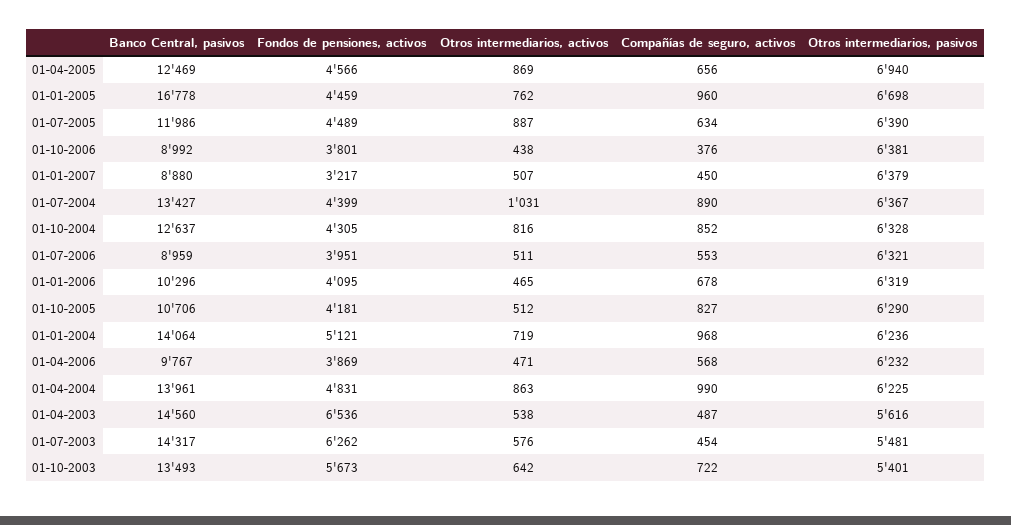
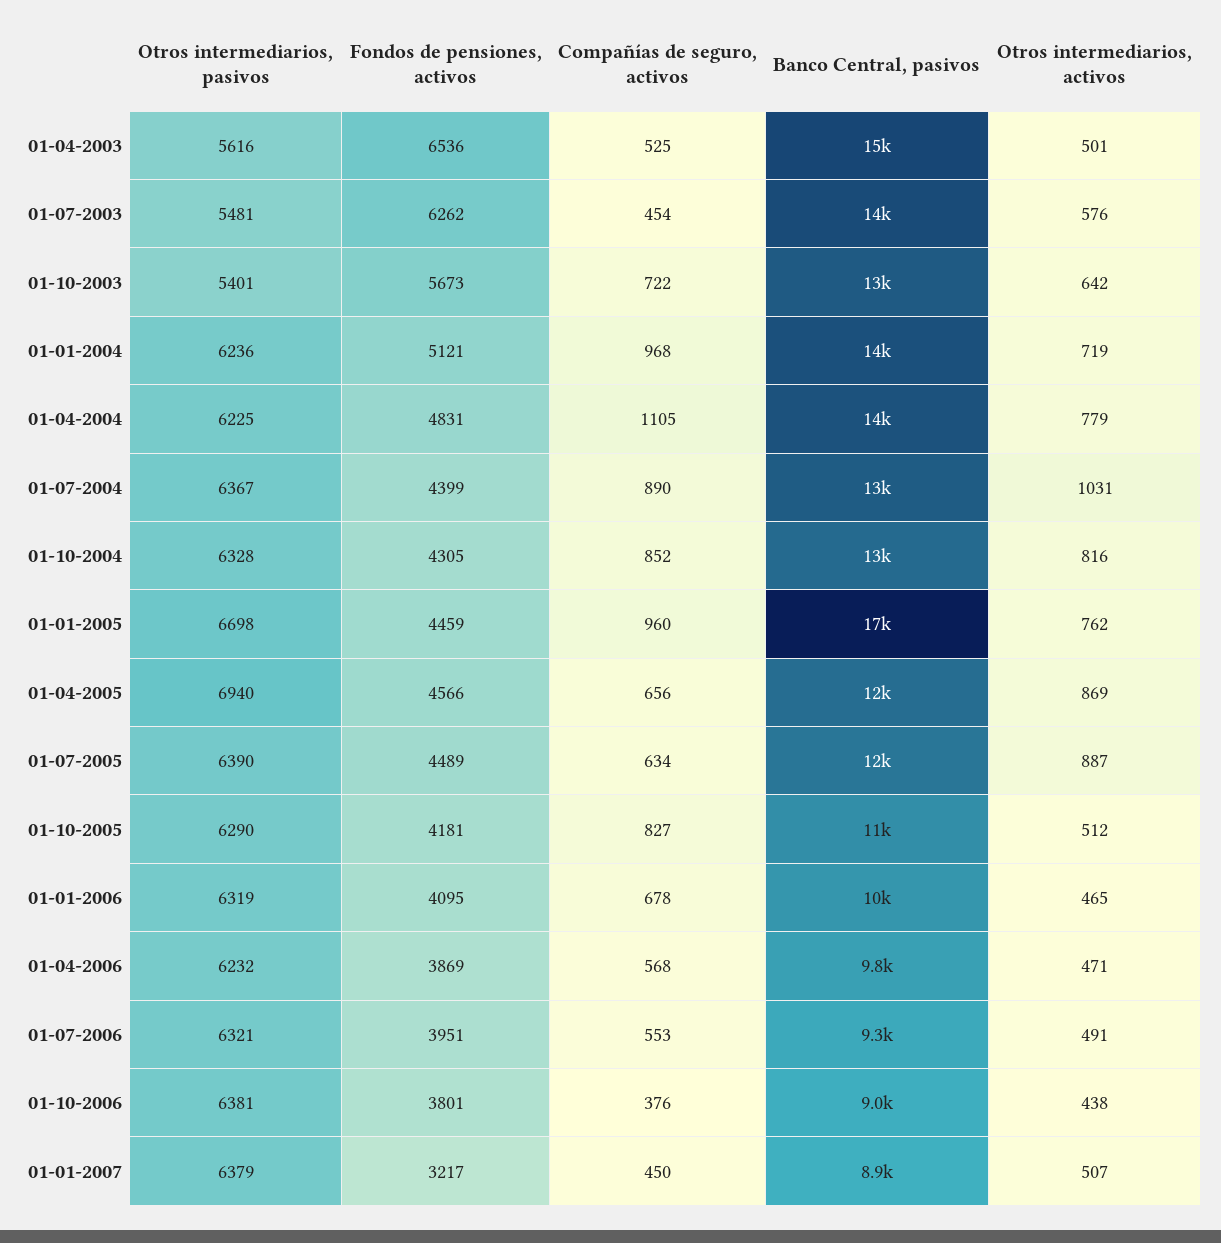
Banco Central, pasivos, 01-07-2006: 8959 -> 9300
Otros intermediarios, activos, 01-07-2006: 511 -> 491
Otros intermediarios, activos, 01-04-2004: 863 -> 779
Compañías de seguro, activos, 01-04-2004: 990 -> 1105
Otros intermediarios, activos, 01-04-2003: 538 -> 501
Compañías de seguro, activos, 01-04-2003: 487 -> 525

